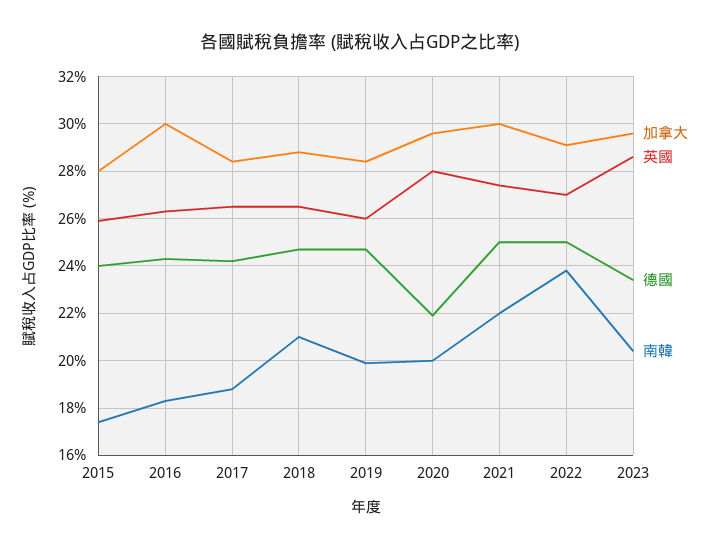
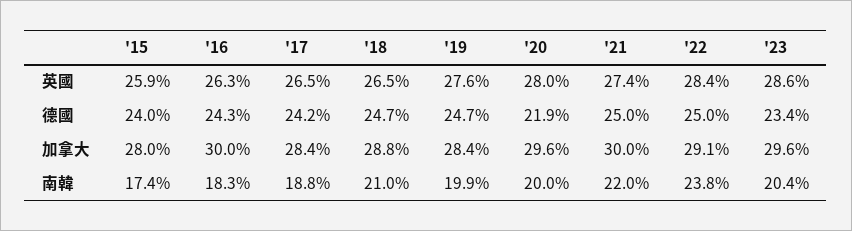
英國, 2019: 26 -> 27.6
英國, 2022: 27 -> 28.4

